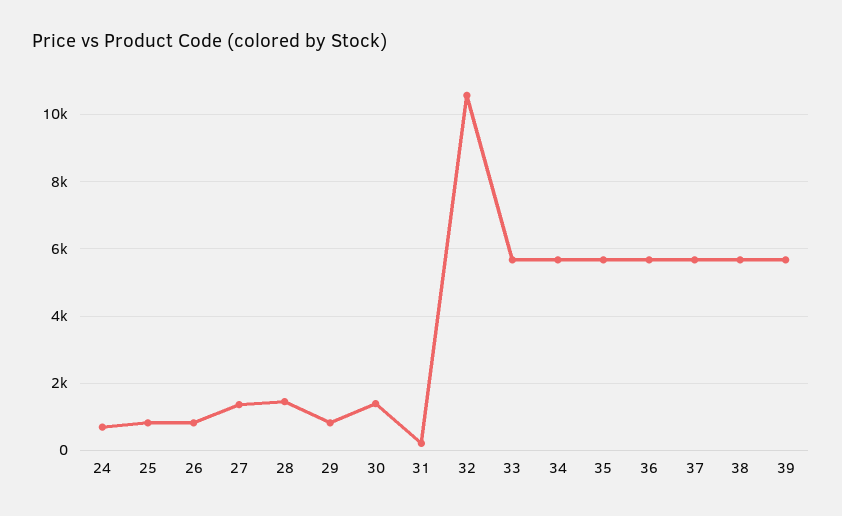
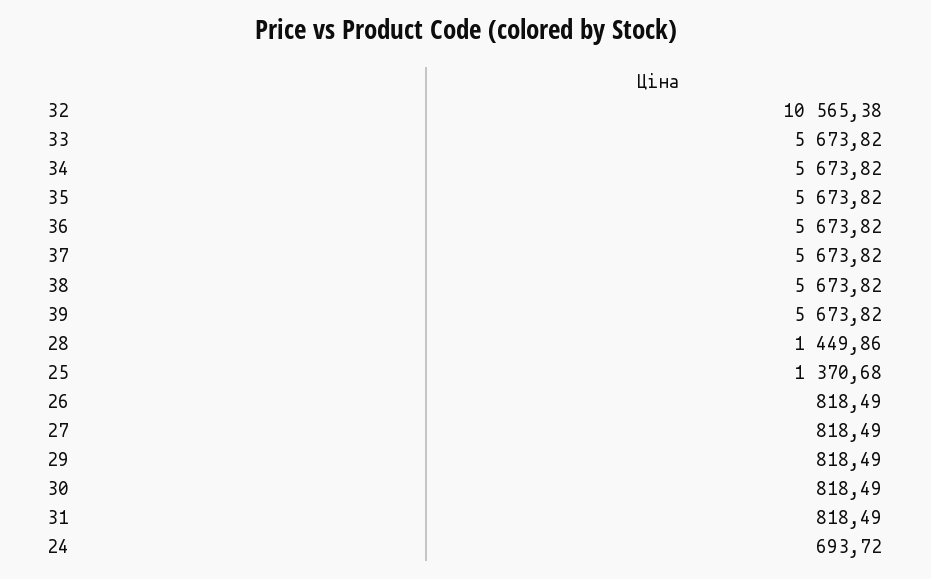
25: 800 -> 1370.68
27: 1400 -> 818.49
30: 1400 -> 818.49
31: 200 -> 818.49

